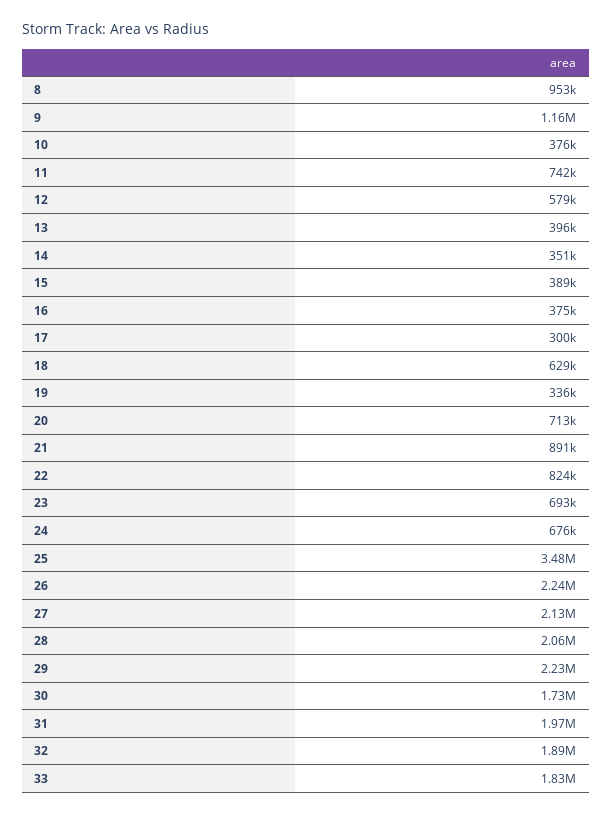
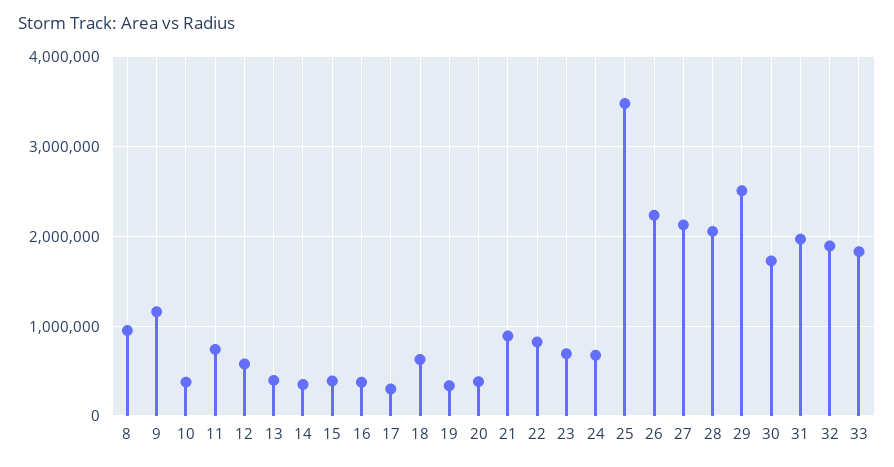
20: 713000 -> 400000
29: 2230000 -> 2500000

